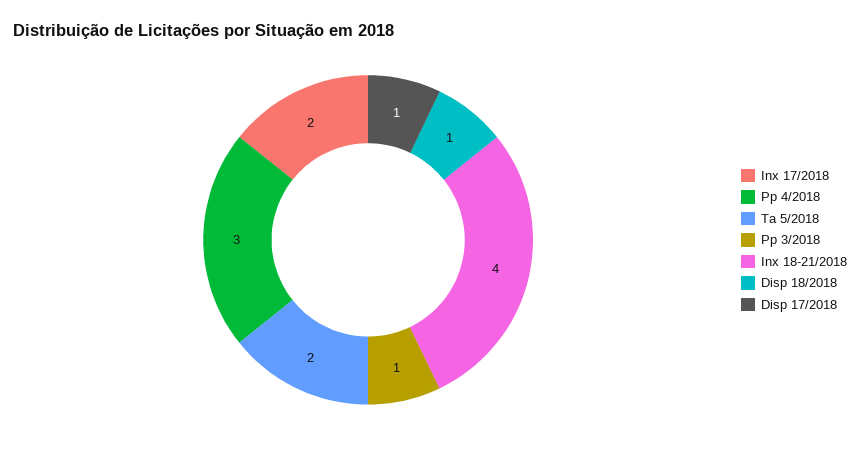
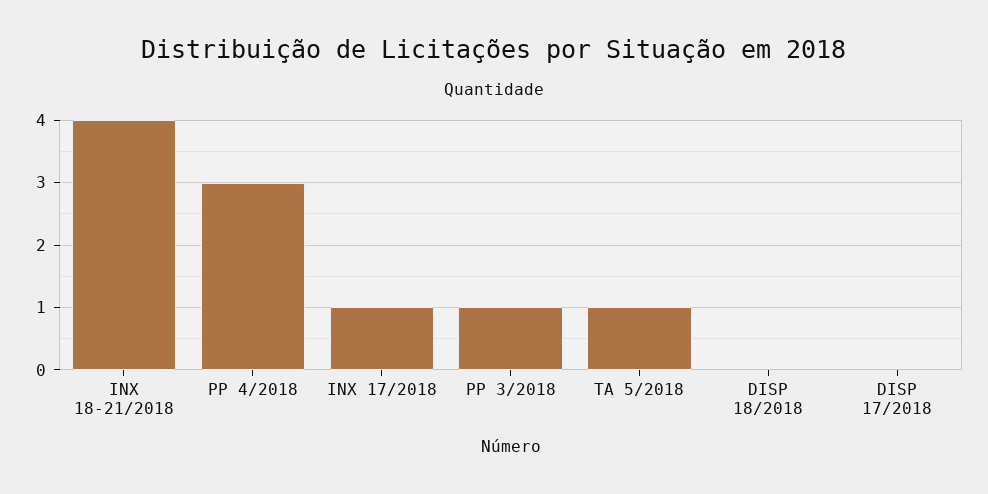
Inx 17/2018: 2 -> 1
Ta 5/2018: 2 -> 1
Disp 18/2018: 1 -> 0
Disp 17/2018: 1 -> 0

